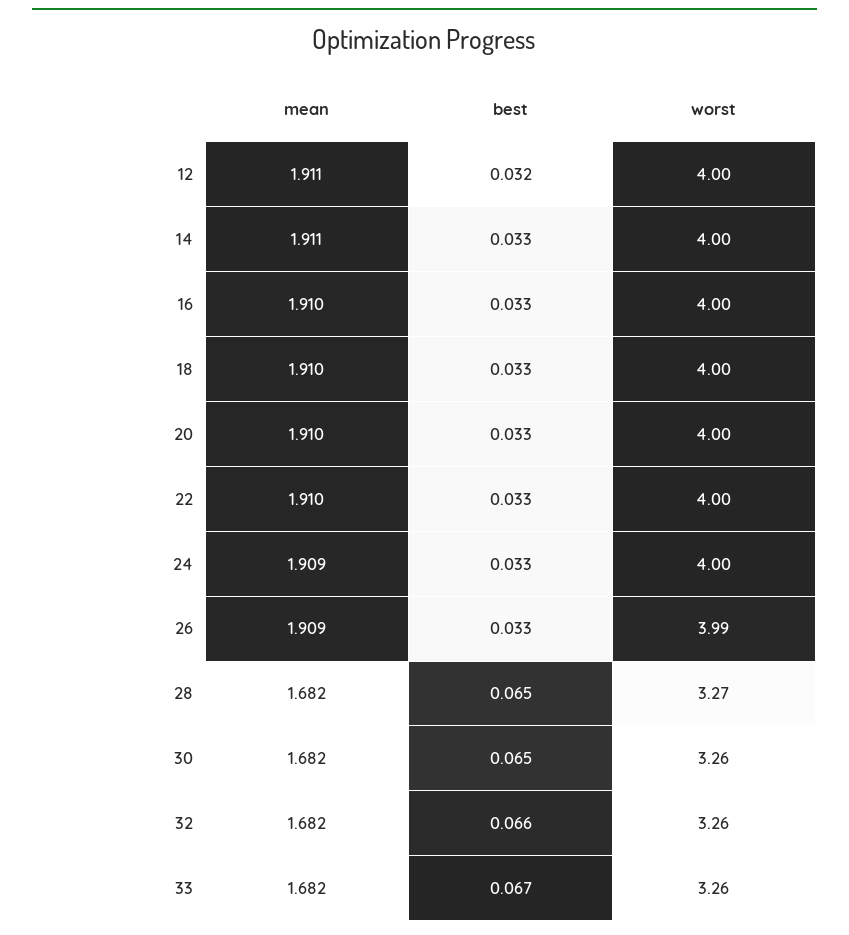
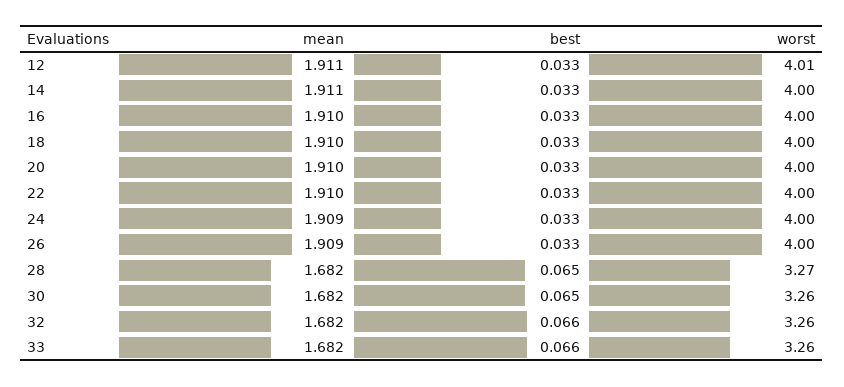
best, 12: 0.032 -> 0.033
worst, 12: 4 -> 4.01
worst, 26: 3.99 -> 4
best, 33: 0.067 -> 0.066

